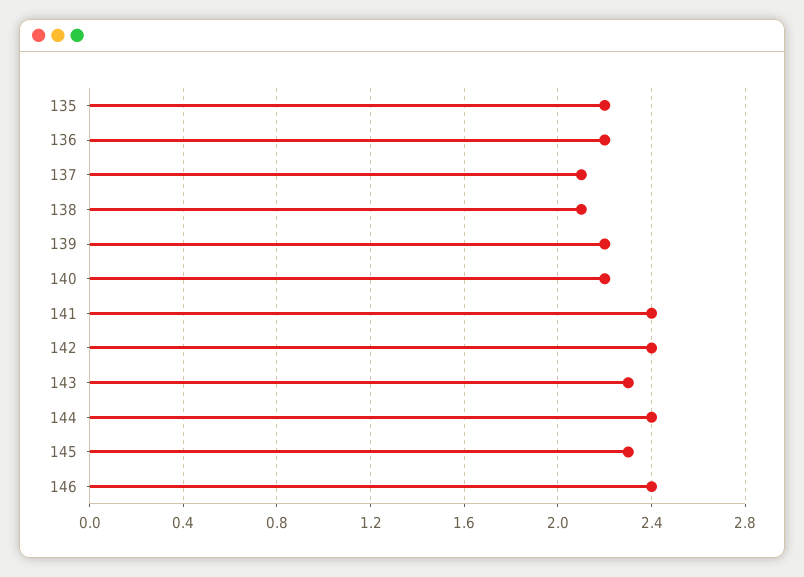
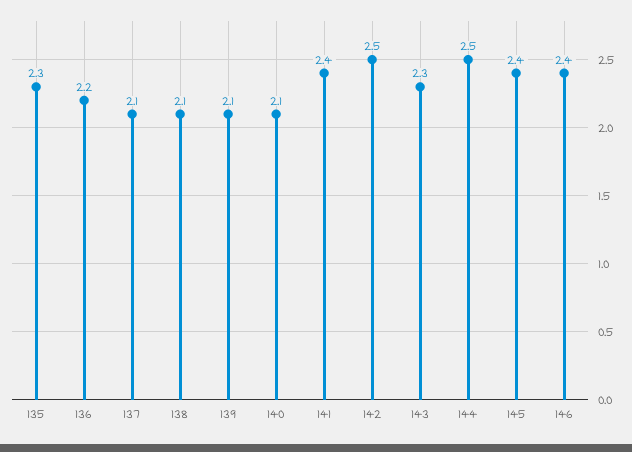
135: 2.2 -> 2.3
139: 2.2 -> 2.1
140: 2.2 -> 2.1
142: 2.4 -> 2.5
144: 2.4 -> 2.5
145: 2.3 -> 2.4

